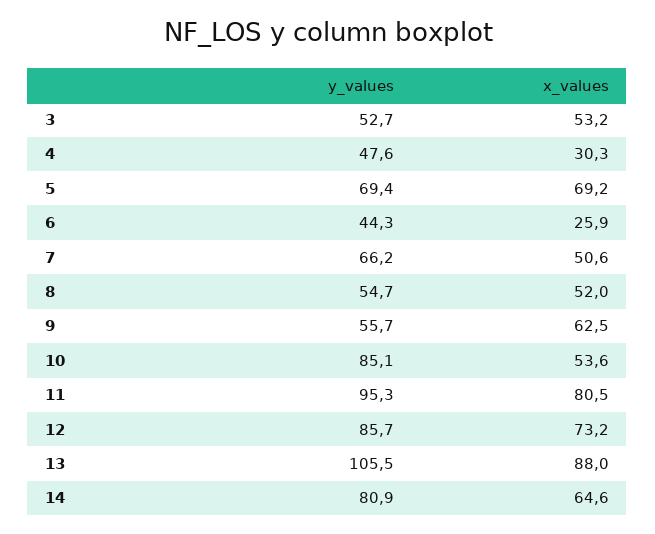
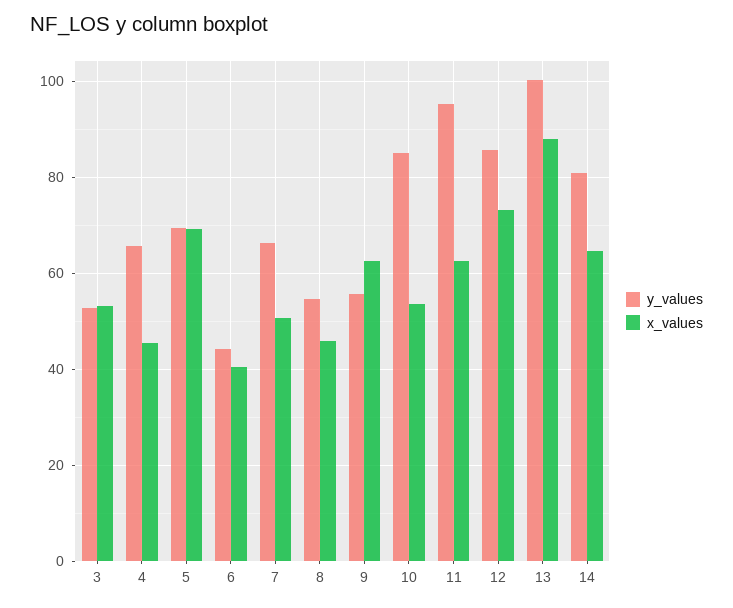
y_values, 4: 47.6 -> 66
x_values, 4: 30.3 -> 46
x_values, 6: 25.9 -> 40
x_values, 8: 52 -> 46
x_values, 11: 80.5 -> 62
y_values, 13: 105.5 -> 100

